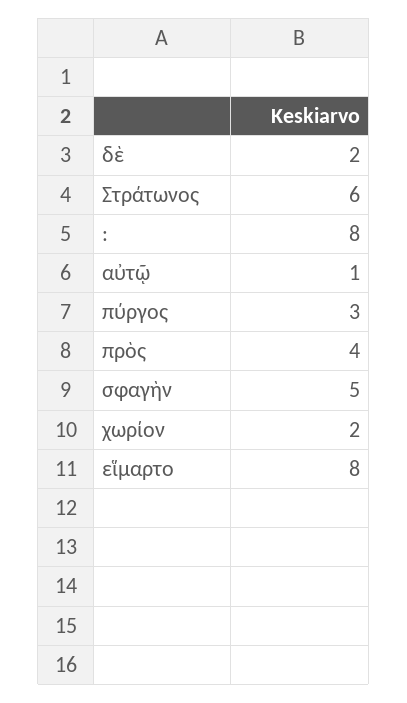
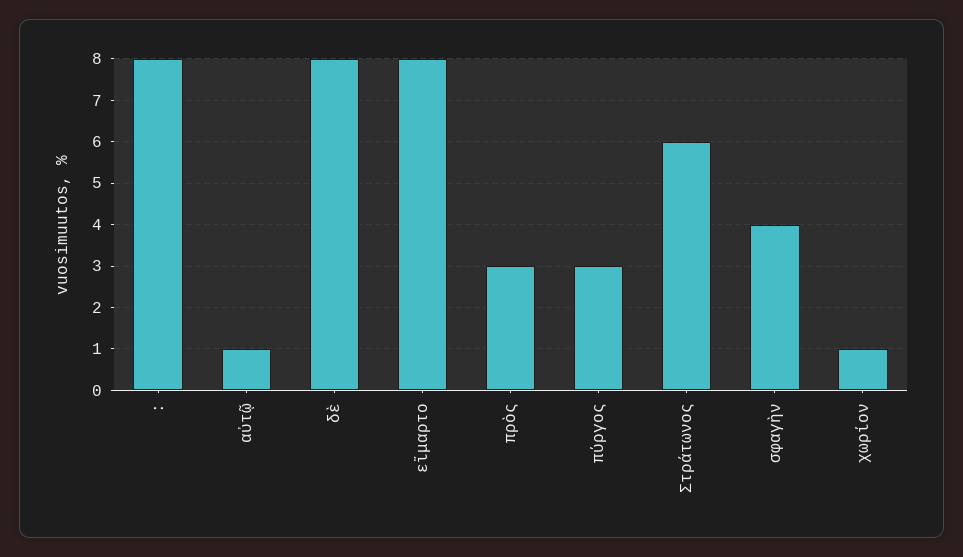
δὲ: 2 -> 8
πρὸς: 4 -> 3
σφαγὴν: 5 -> 4
χωρίον: 2 -> 1

